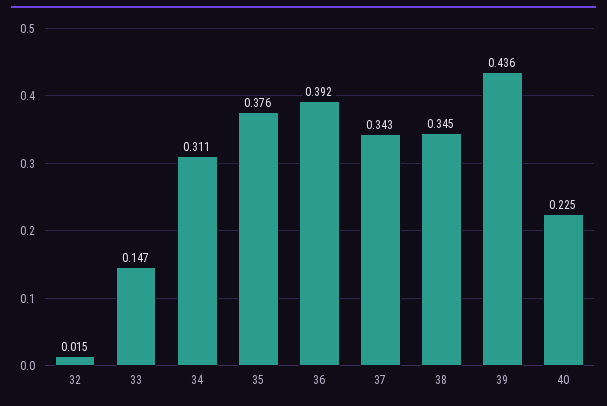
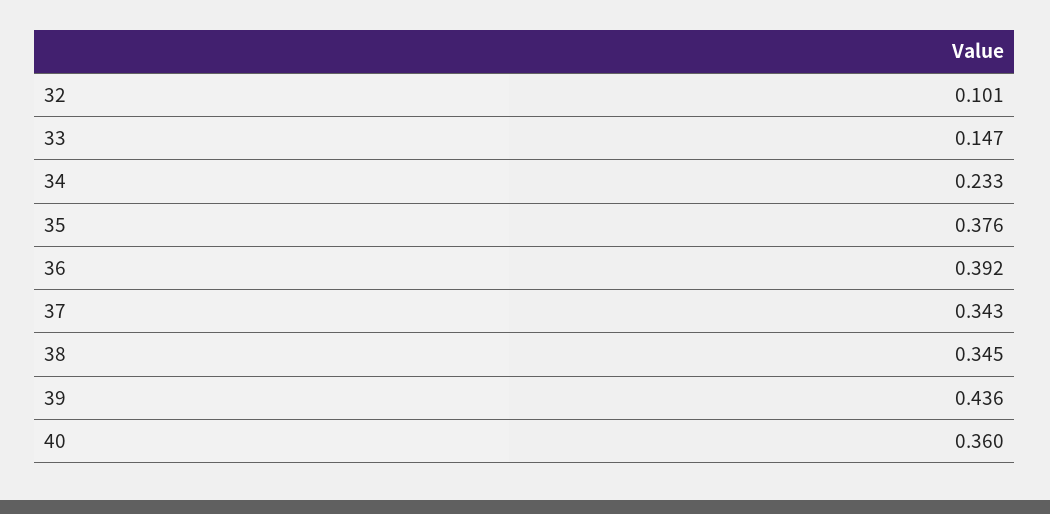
32: 0.015 -> 0.101
34: 0.311 -> 0.233
40: 0.225 -> 0.36

